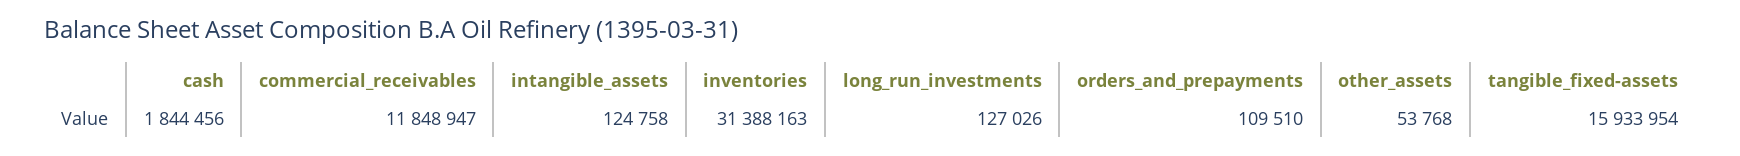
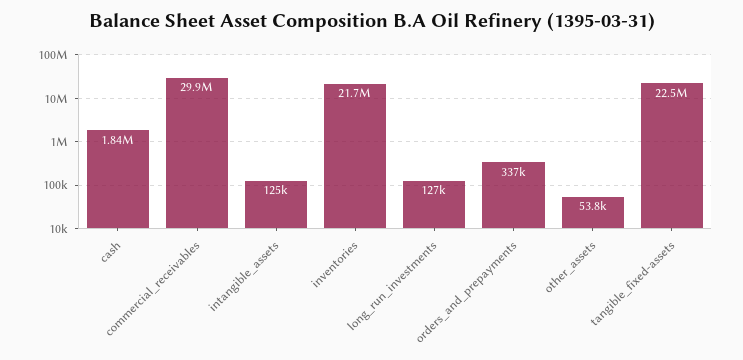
commercial_receivables: 11848947 -> 29900000
inventories: 31388163 -> 21700000
orders_and_prepayments: 109510 -> 337000
tangible_fixed-assets: 15933954 -> 22500000

